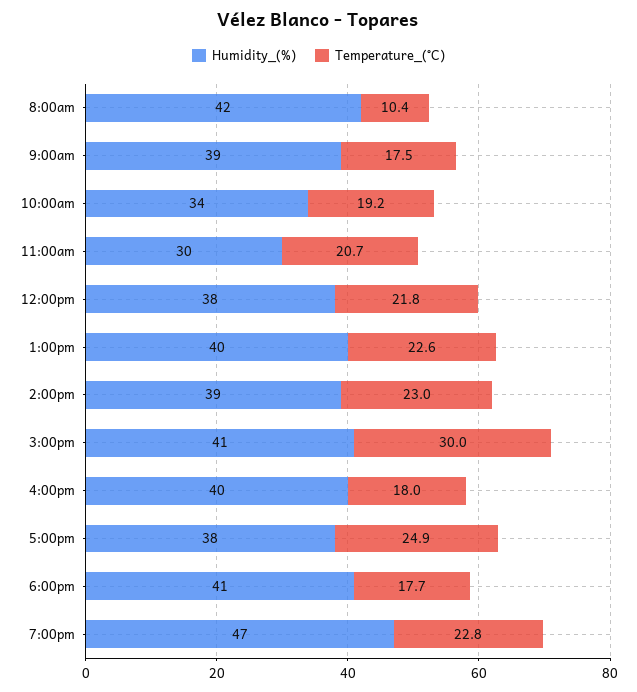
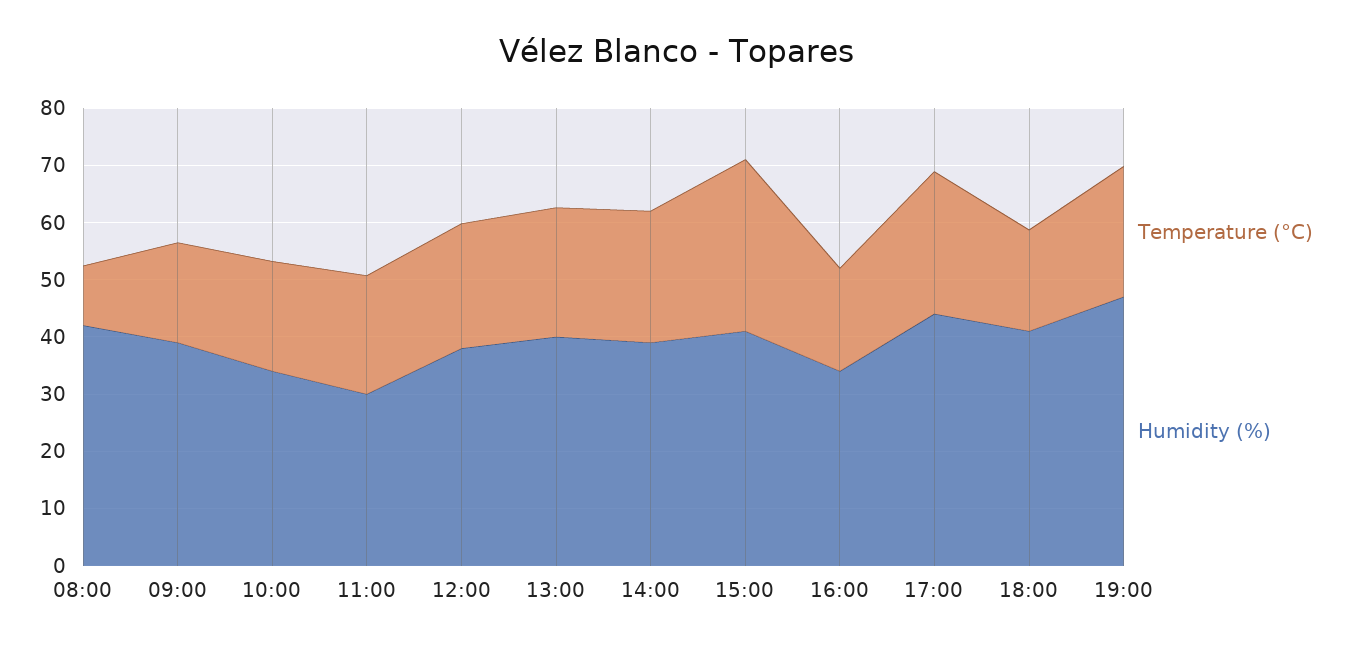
Humidity_(%), 4:00pm: 40 -> 34
Humidity_(%), 5:00pm: 38 -> 44

